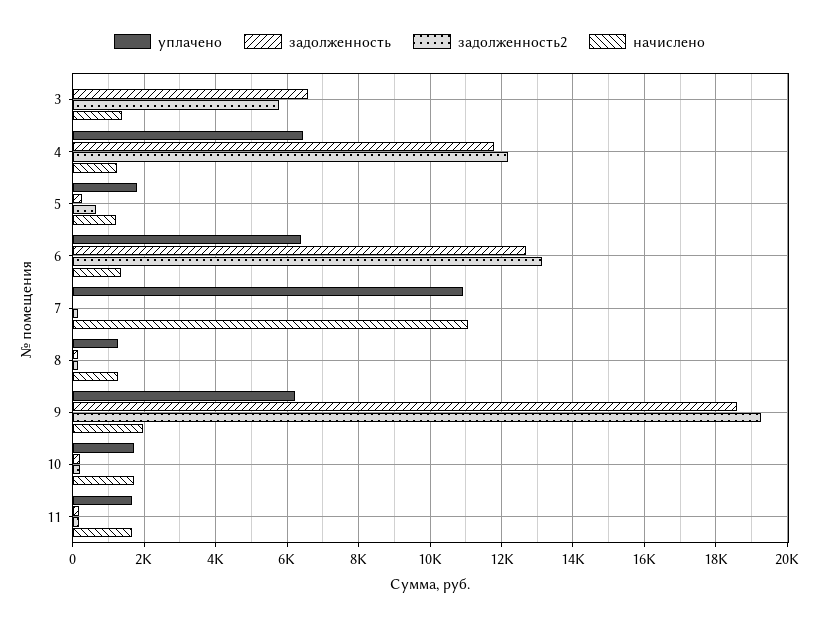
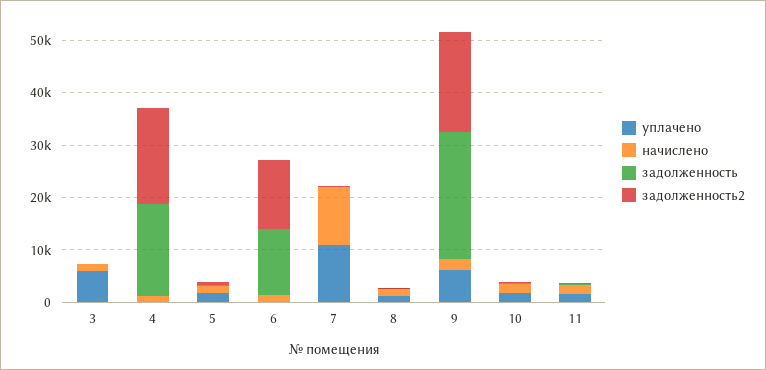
уплачено, 3: 0 -> 6000
задолженность, 3: 6600 -> 0
задолженность2, 3: 5800 -> 0
уплачено, 4: 6400 -> 0
задолженность, 4: 11800 -> 18000
задолженность2, 4: 12200 -> 18000
уплачено, 6: 6400 -> 0
задолженность, 9: 18600 -> 24000

